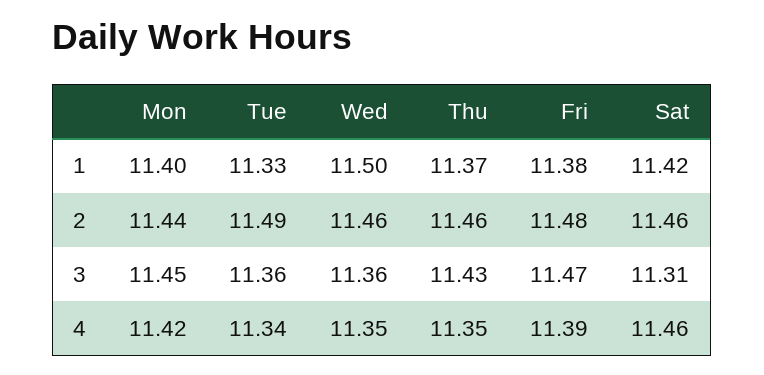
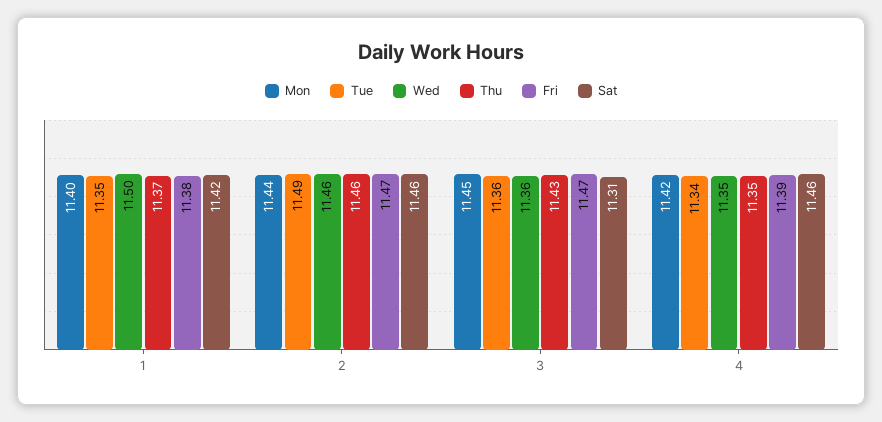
Tue, 1: 11.33 -> 11.35
Fri, 2: 11.48 -> 11.47

